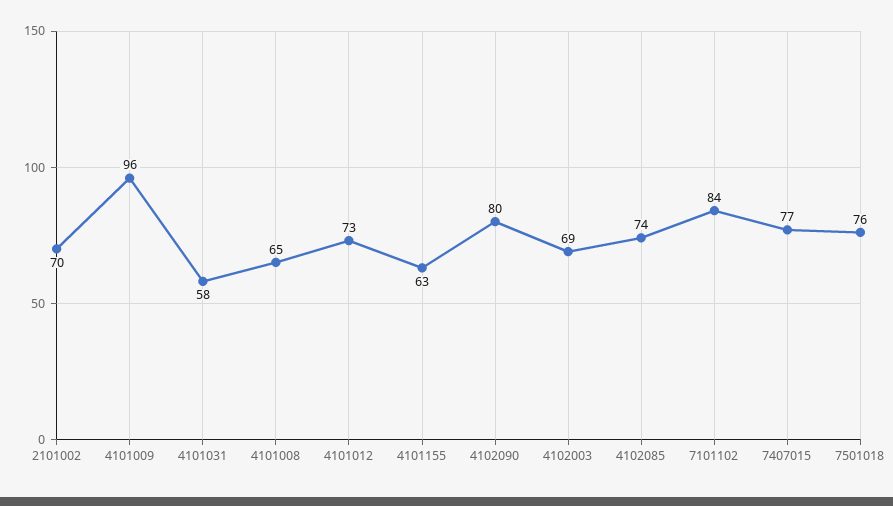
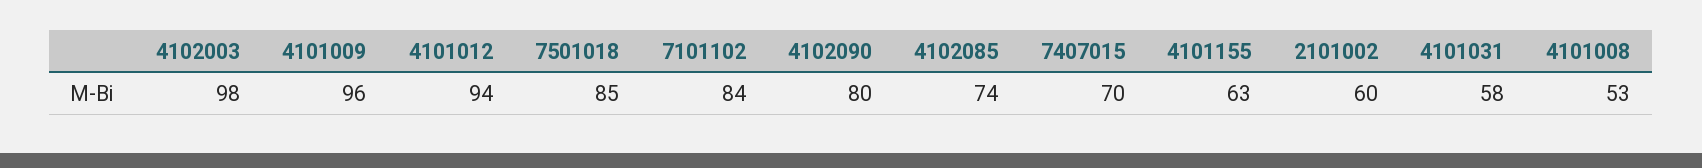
2101002: 70 -> 60
4101008: 65 -> 53
4101012: 73 -> 94
4102003: 69 -> 98
7407015: 77 -> 70
7501018: 76 -> 85

